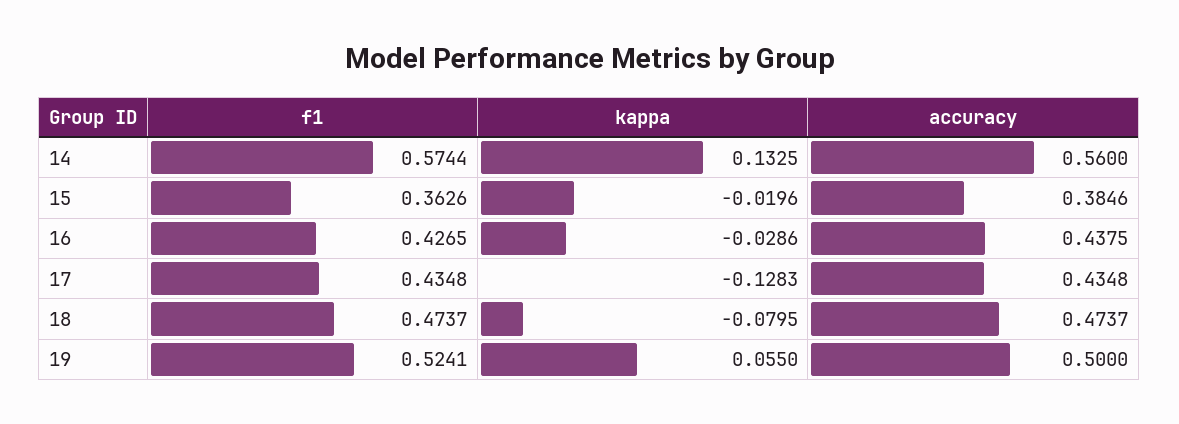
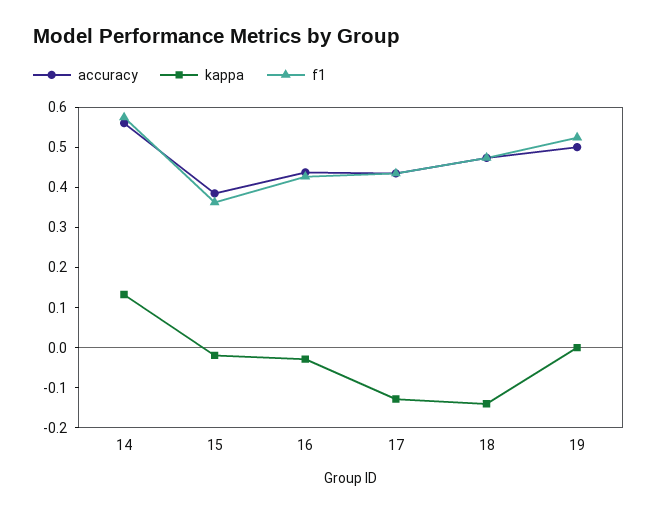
kappa, 18: -0.0795 -> -0.14
kappa, 19: 0.055 -> 0

